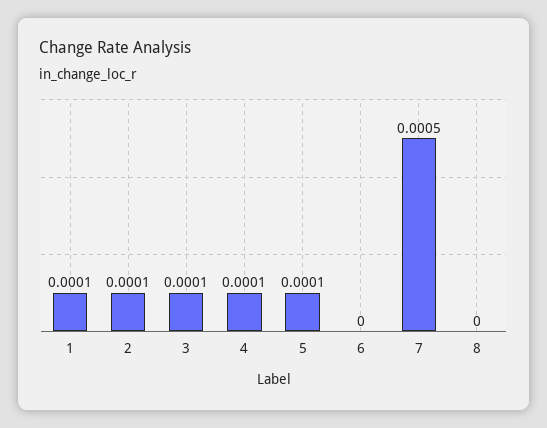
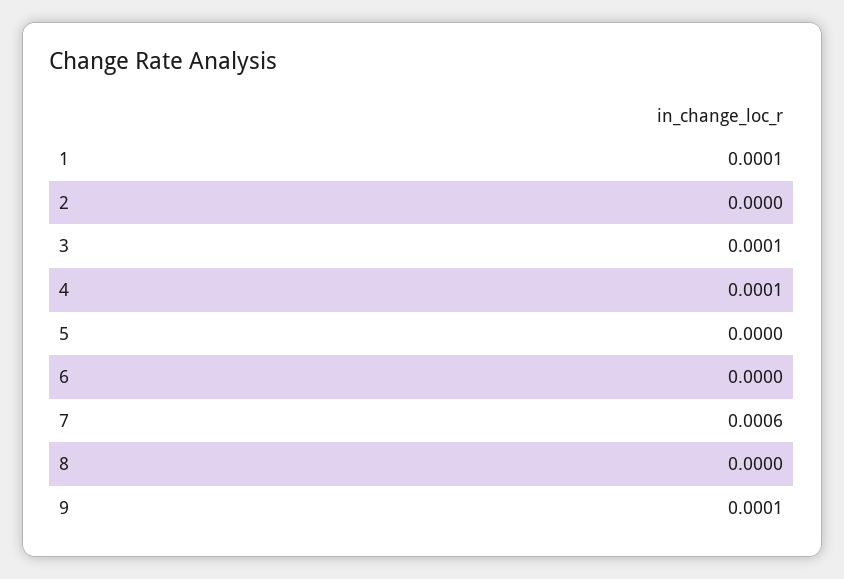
2: 0.0001 -> 0
5: 0.0001 -> 0
7: 0.0005 -> 0.0006
9: none -> 0.0001

